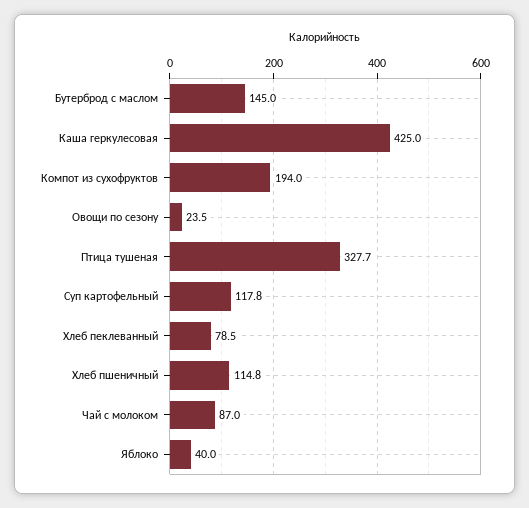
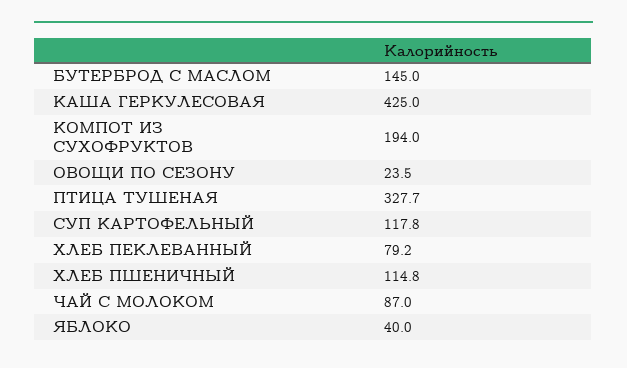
Хлеб пеклеванный: 78.5 -> 79.2

